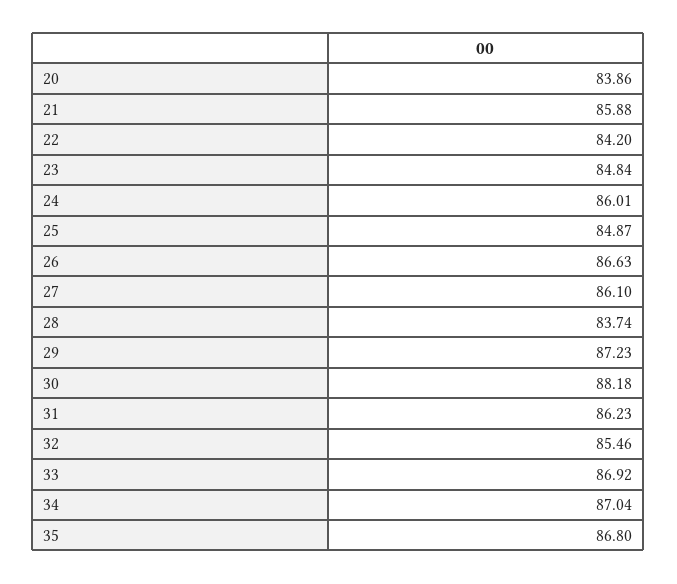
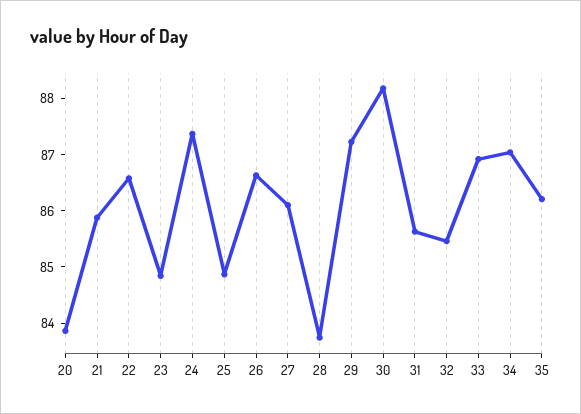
22: 84.2 -> 86.6
24: 86.01 -> 87.4
31: 86.23 -> 85.6
35: 86.8 -> 86.2

